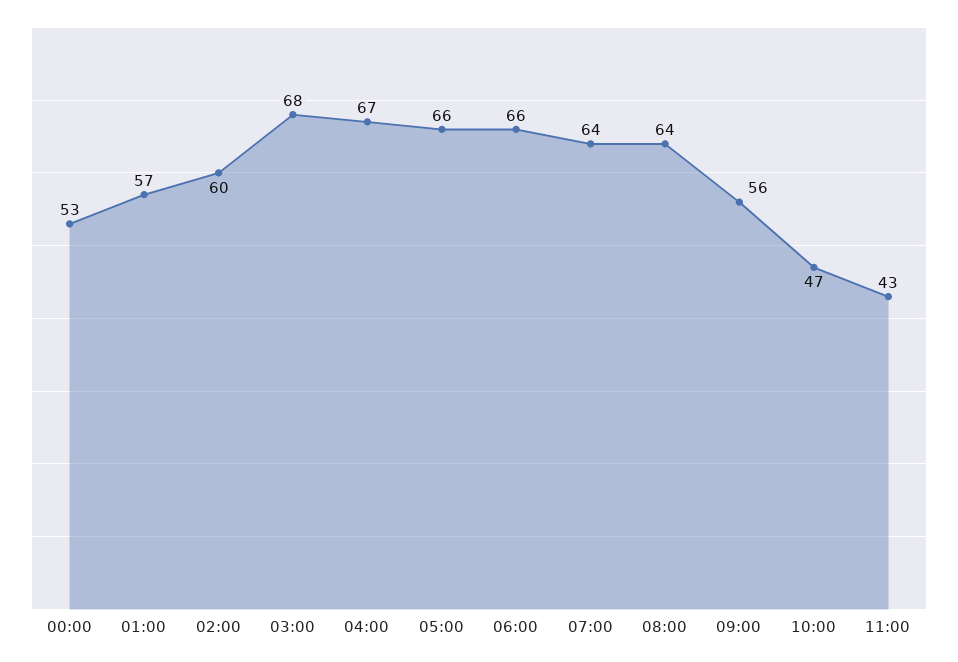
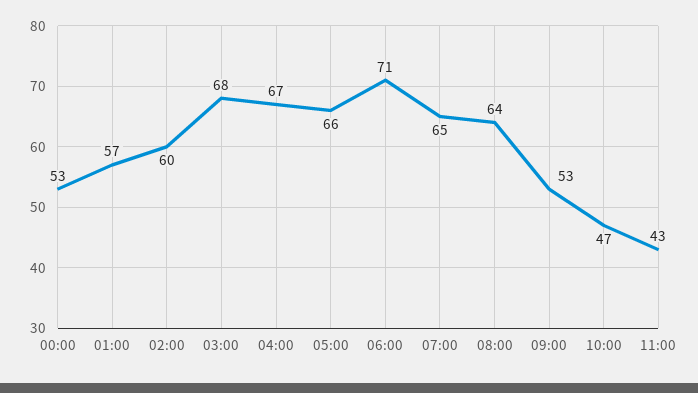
06:00: 66 -> 71
07:00: 64 -> 65
09:00: 56 -> 53

